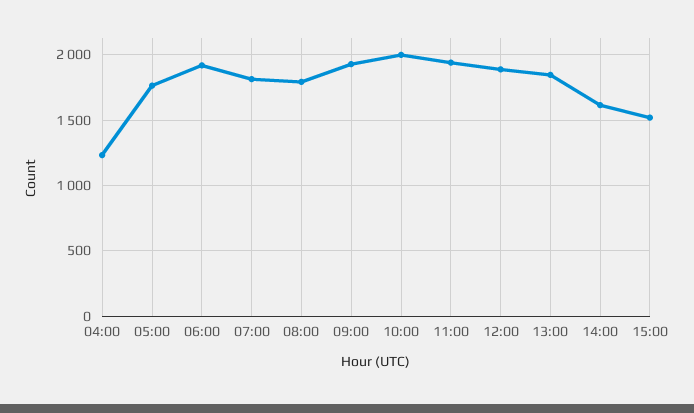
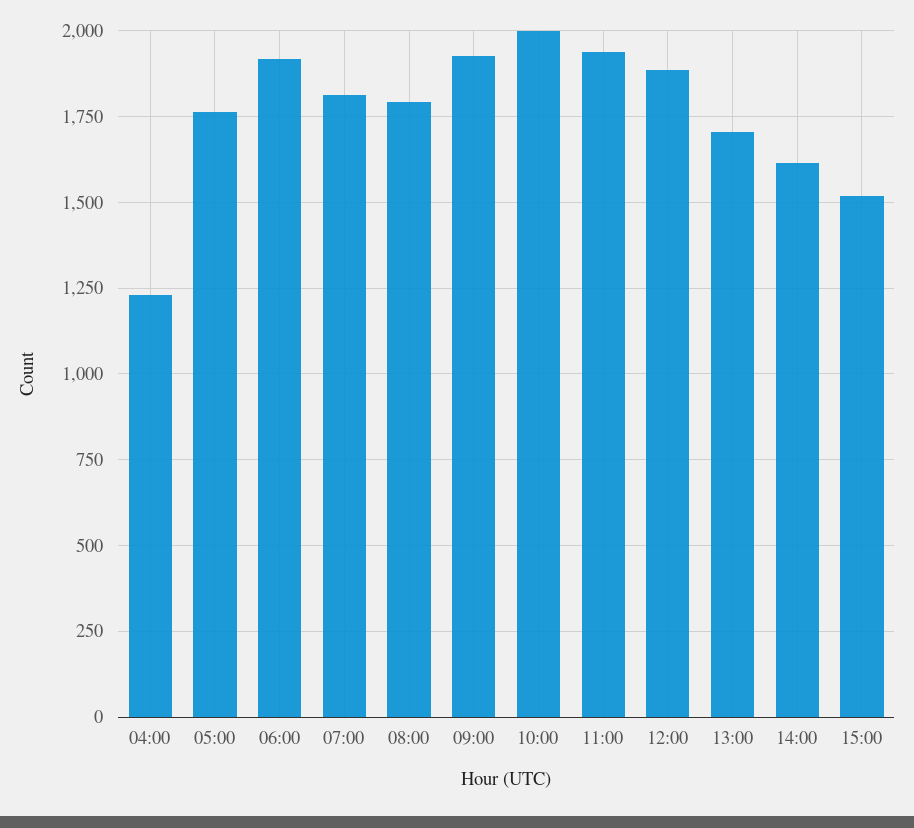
13:00: 1850 -> 1700

